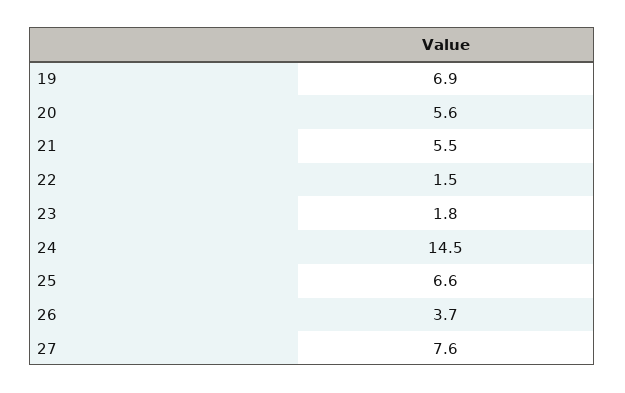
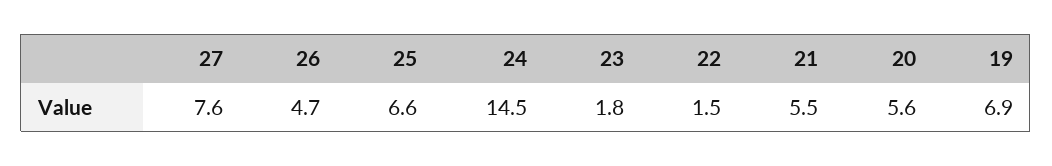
26: 3.7 -> 4.7

